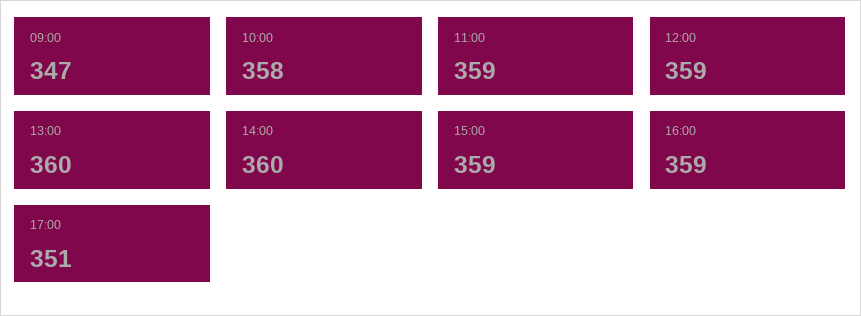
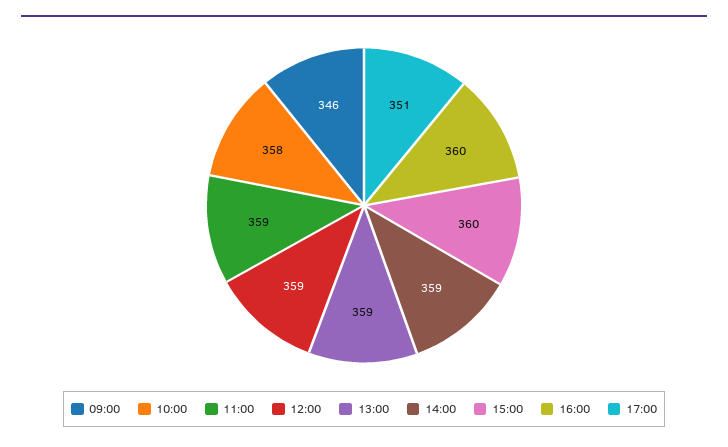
09:00: 347 -> 346
13:00: 360 -> 359
14:00: 360 -> 359
15:00: 359 -> 360
16:00: 359 -> 360

